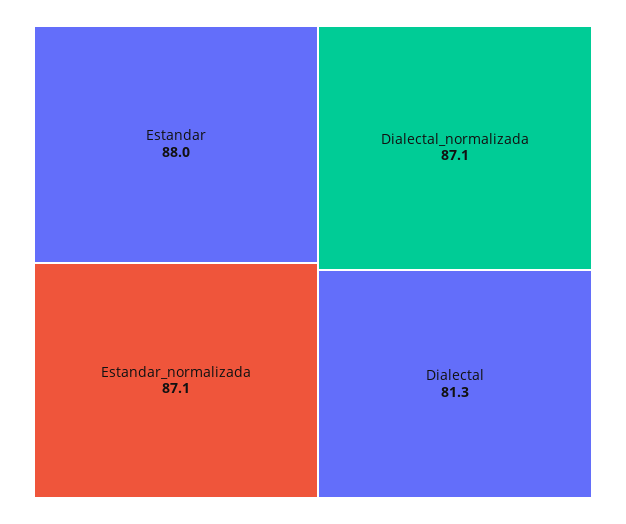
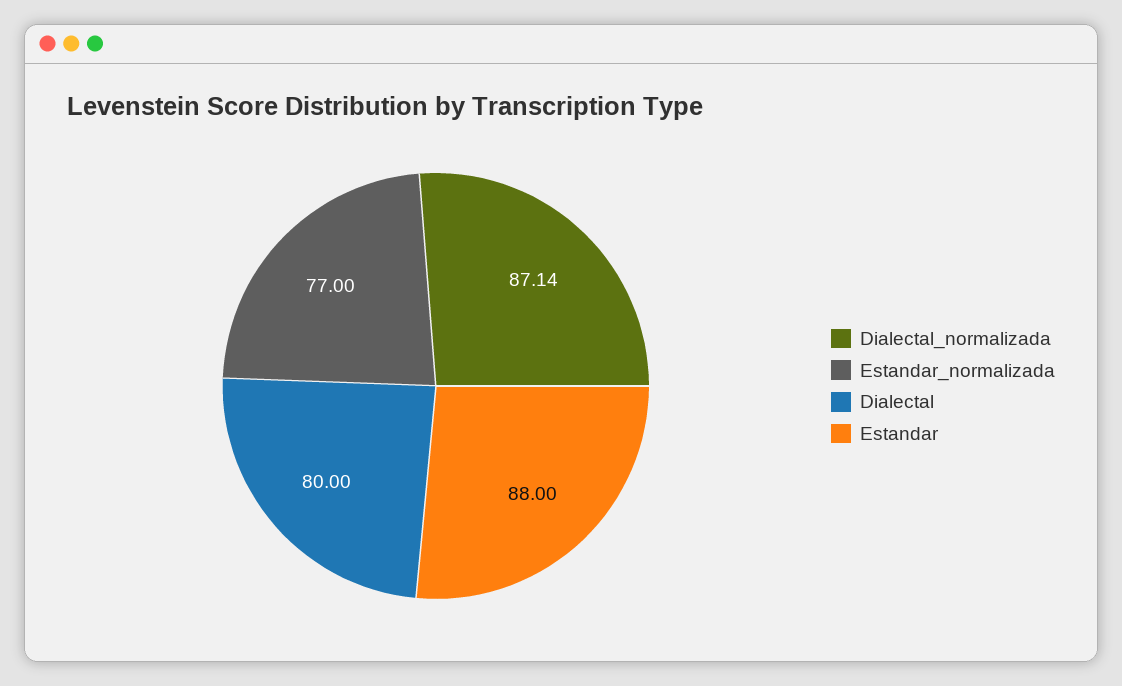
Estandar_normalizada: 87.1 -> 77
Dialectal: 81.3 -> 80

